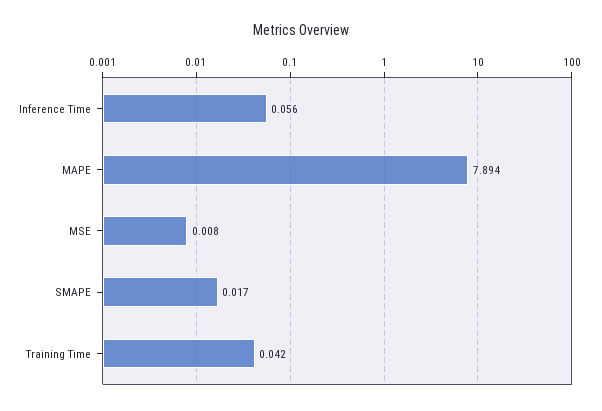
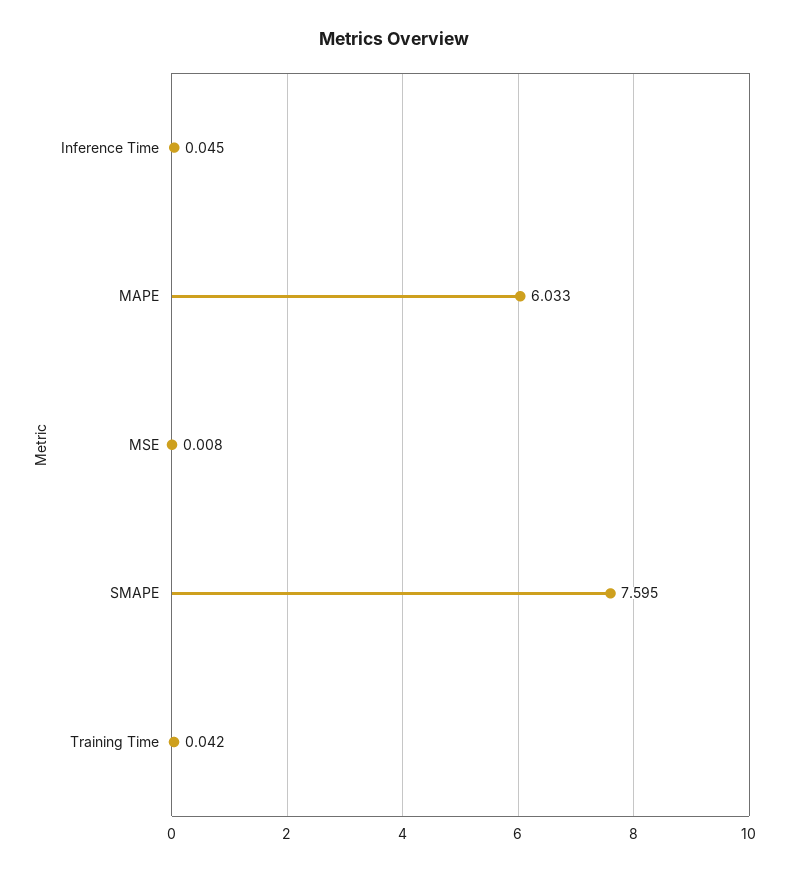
Inference Time: 0.056 -> 0.045
MAPE: 7.894 -> 6.033
SMAPE: 0.017 -> 7.595

